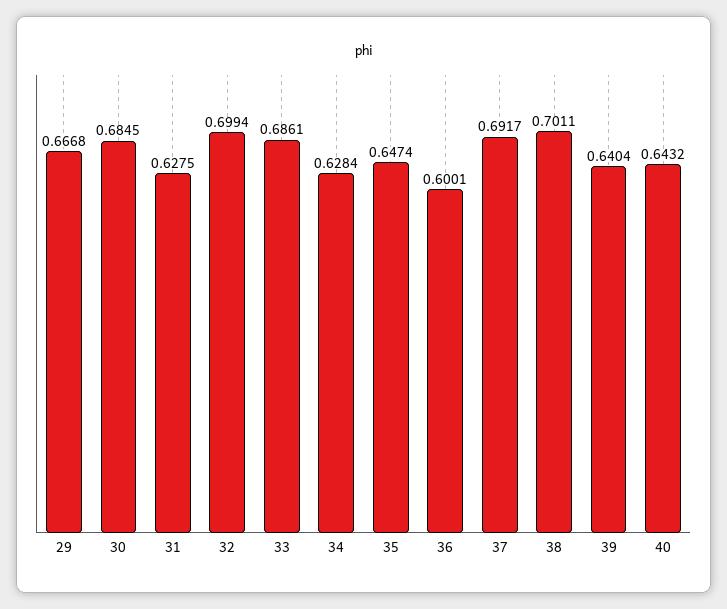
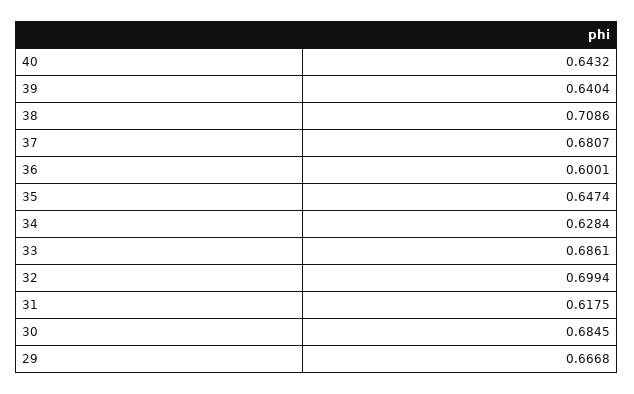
31: 0.6275 -> 0.6175
37: 0.6917 -> 0.6807
38: 0.7011 -> 0.7086

